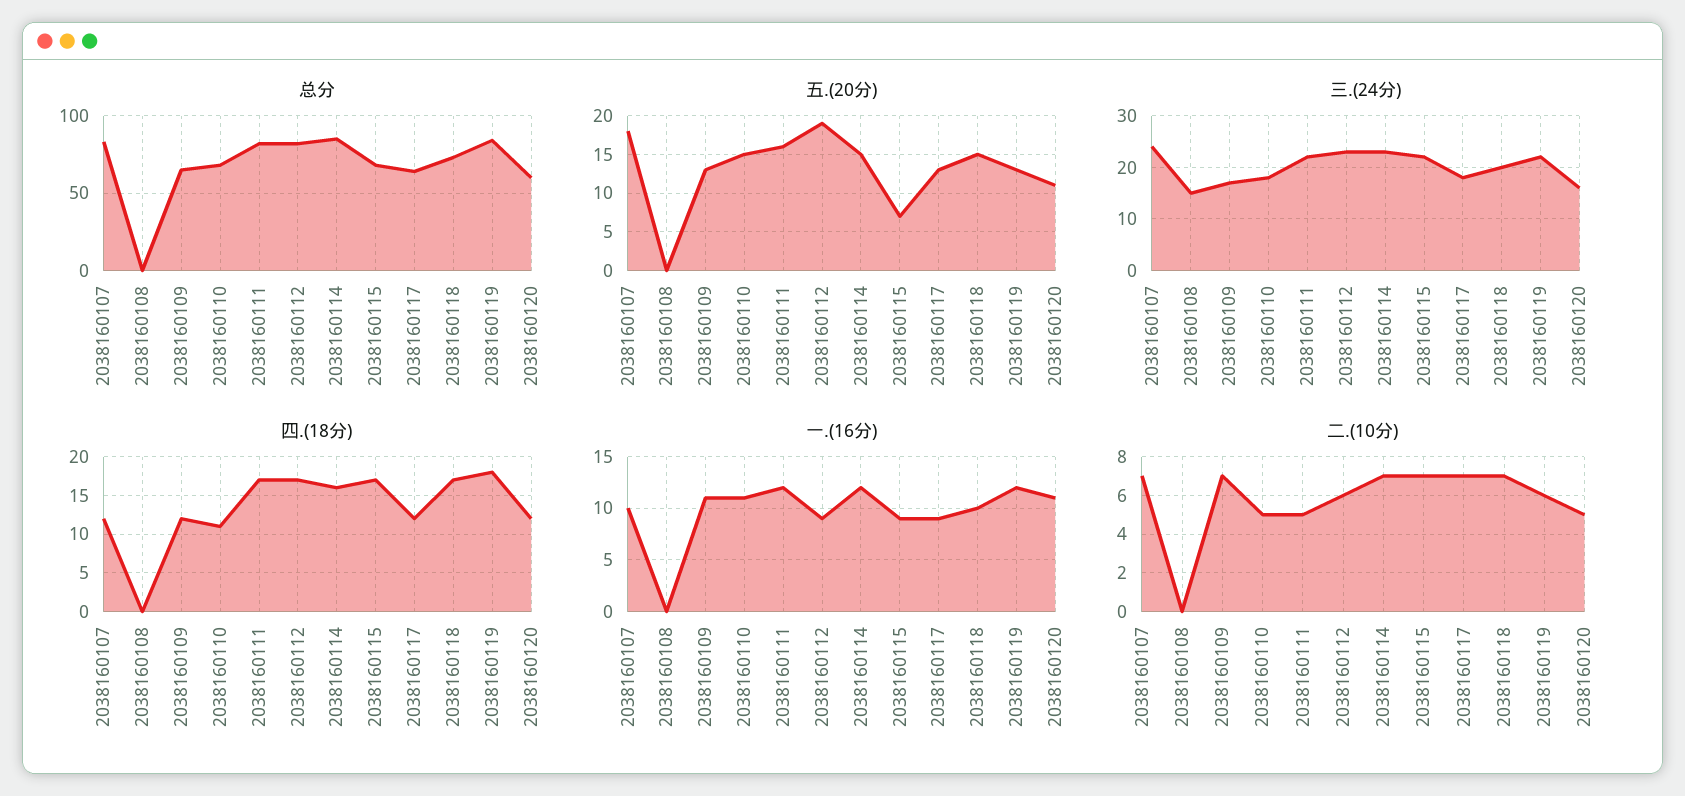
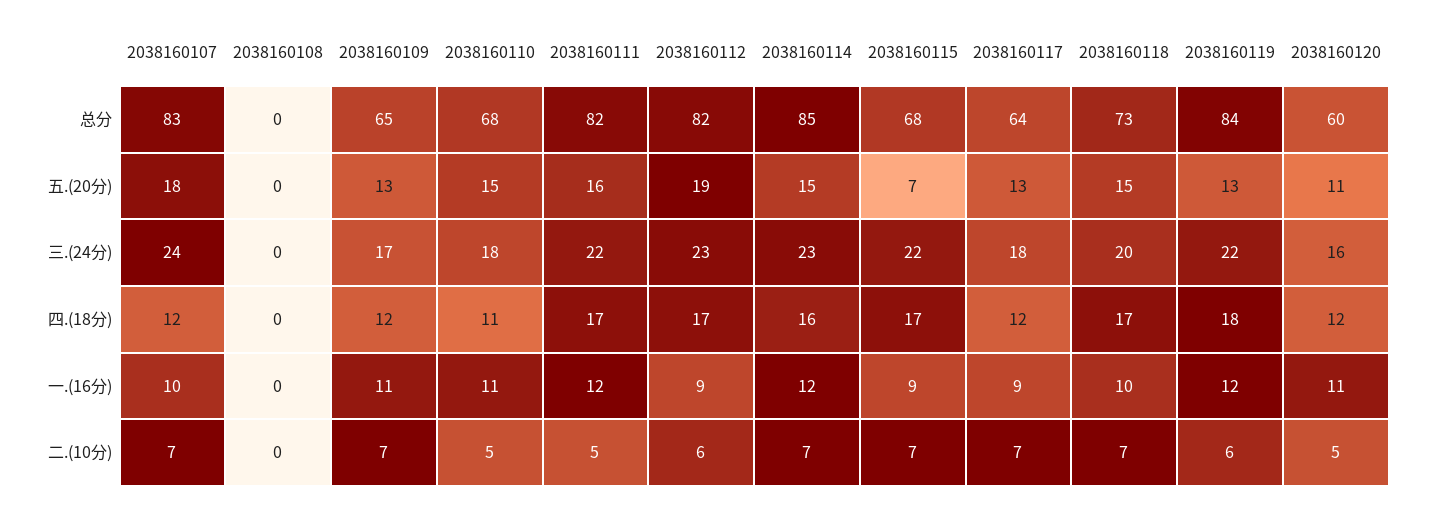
三.(24分), 2038160108: 15 -> 0

